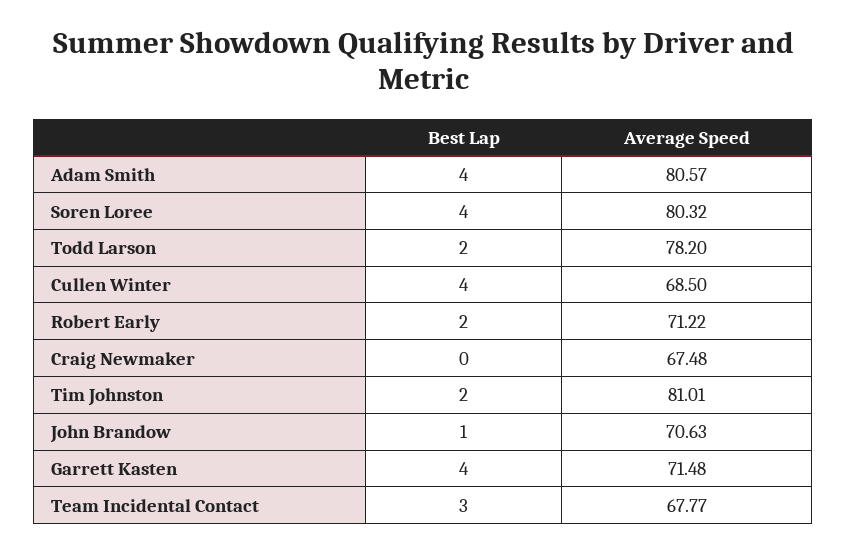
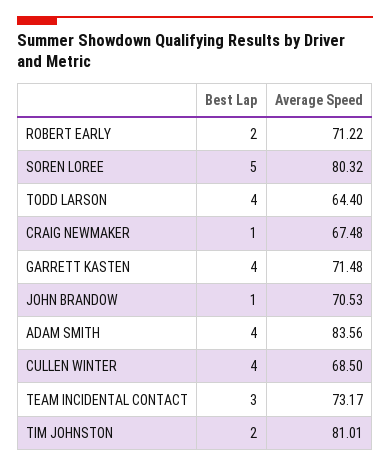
Average Speed, Adam Smith: 80.57 -> 83.56
Best Lap, Soren Loree: 4 -> 5
Best Lap, Todd Larson: 2 -> 4
Average Speed, Todd Larson: 78.2 -> 64.4
Best Lap, Craig Newmaker: 0 -> 1
Average Speed, John Brandow: 70.63 -> 70.53
Average Speed, Team Incidental Contact: 67.77 -> 73.17

